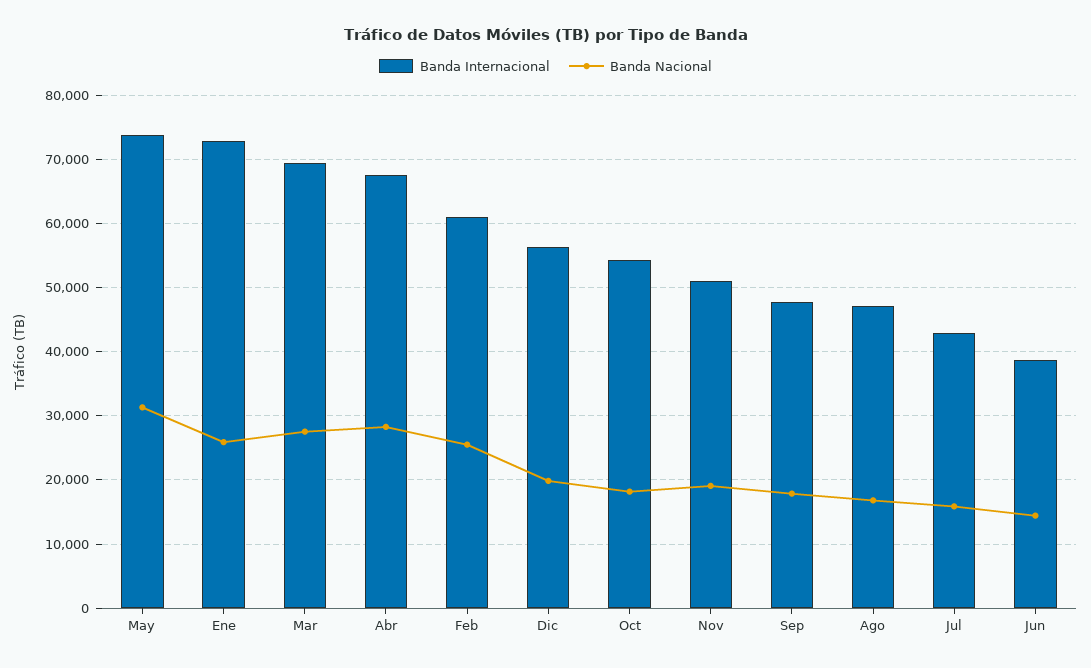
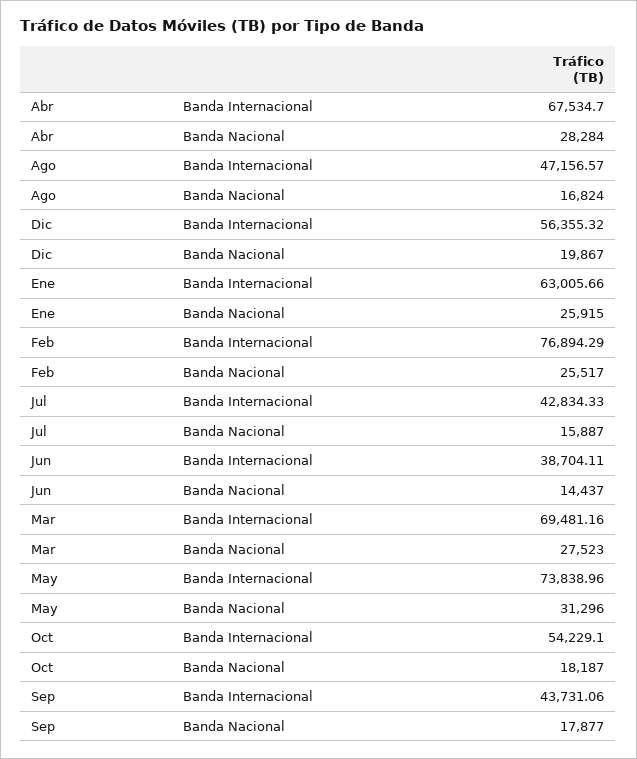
Banda Internacional, Ene: 73000 -> 63005.66
Banda Internacional, Feb: 61000 -> 76894.29
Banda Internacional, Nov: 51000 -> none
Banda Nacional, Nov: 19000 -> none
Banda Internacional, Sep: 48000 -> 43731.06

